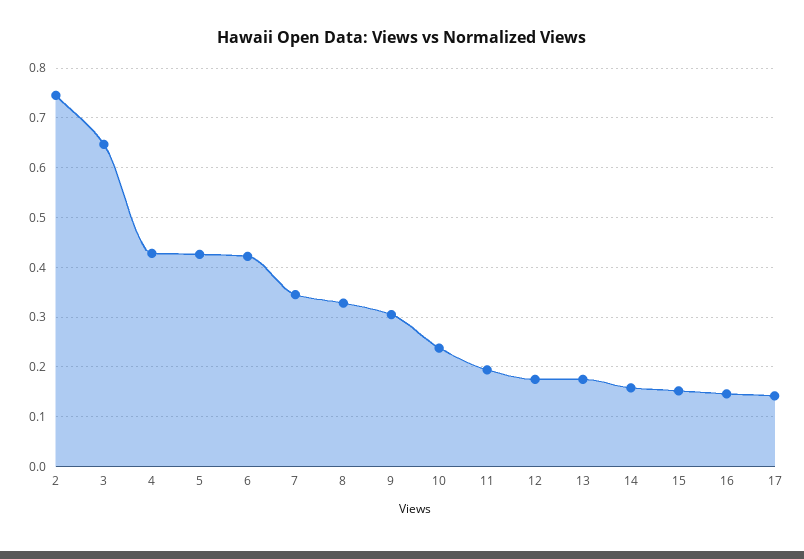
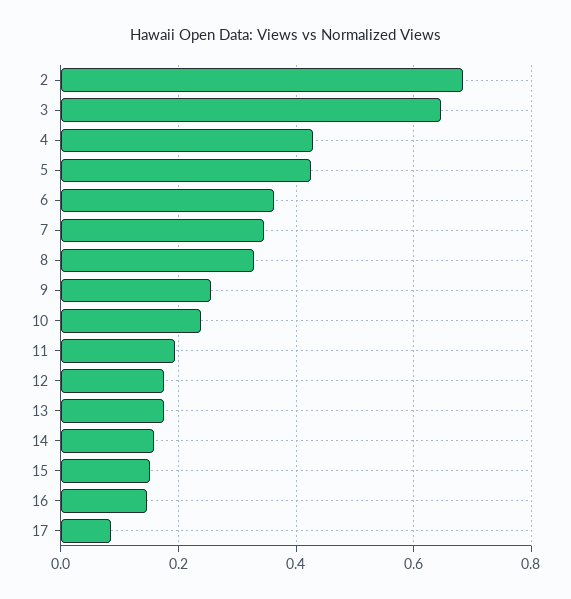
2: 0.74 -> 0.68
6: 0.42 -> 0.36
9: 0.3 -> 0.26
17: 0.14 -> 0.08

